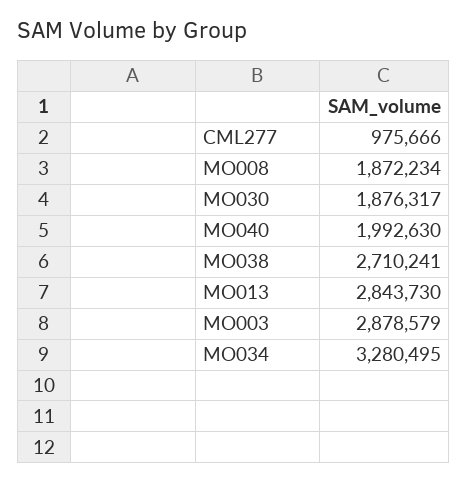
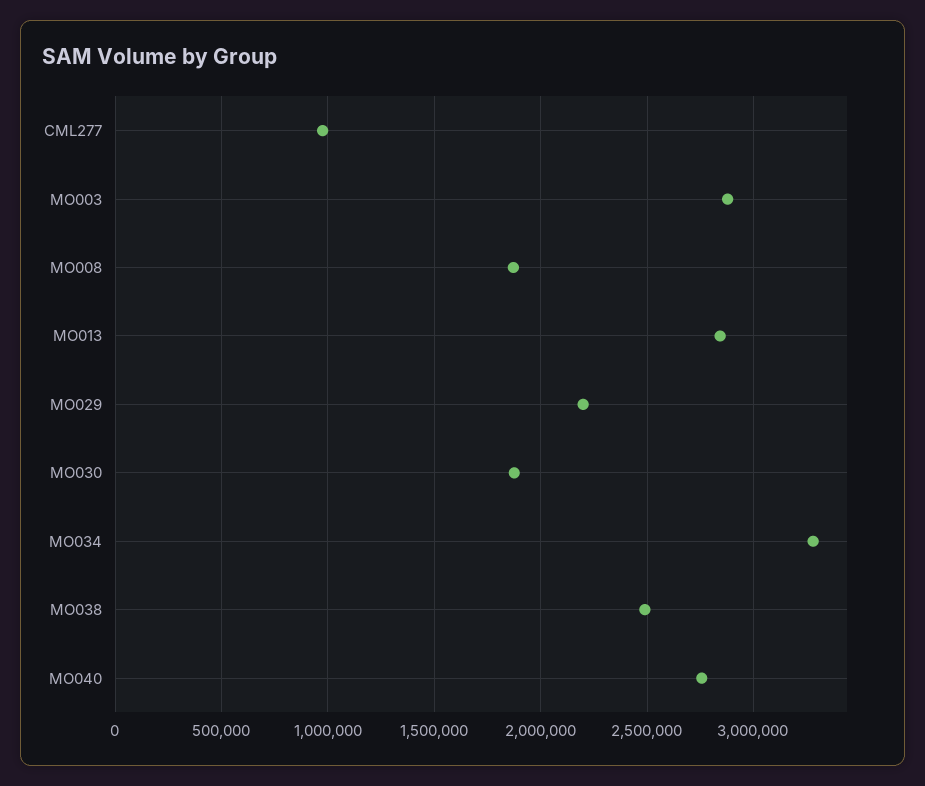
MO040: 1992630 -> 2750000
MO038: 2710241 -> 2500000
MO029: none -> 2200000

